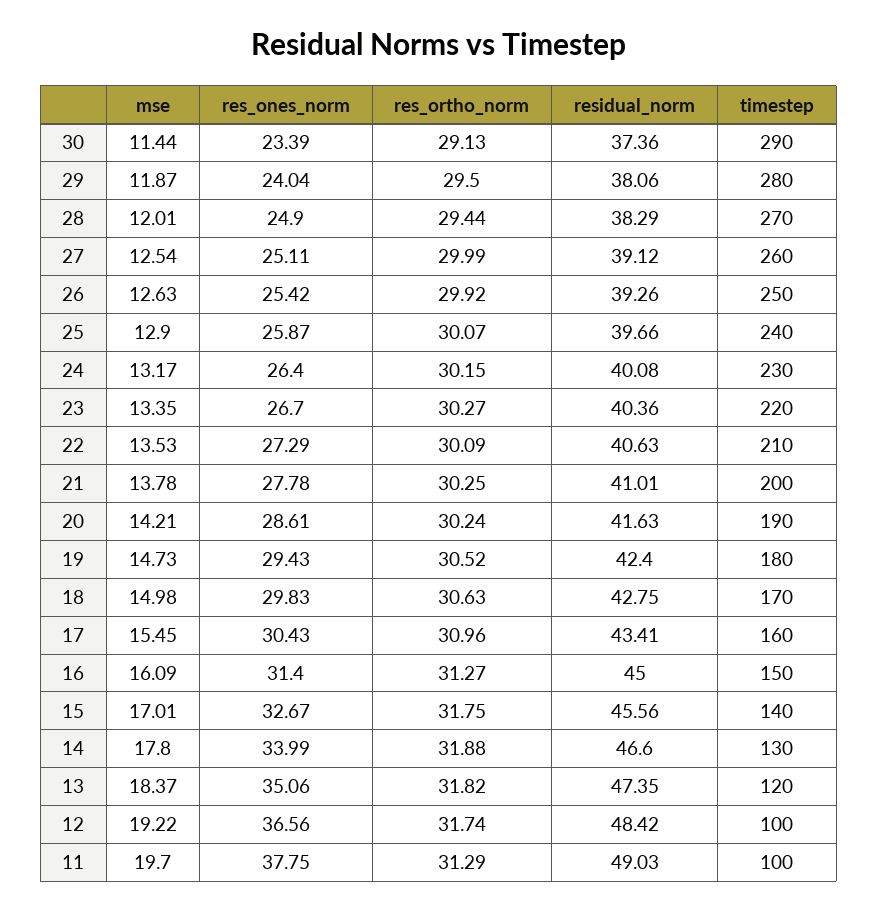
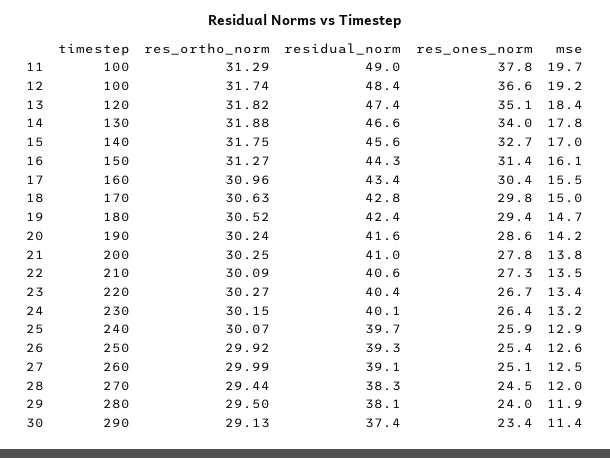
res_ones_norm, 28: 24.9 -> 24.5
residual_norm, 16: 45 -> 44.3

